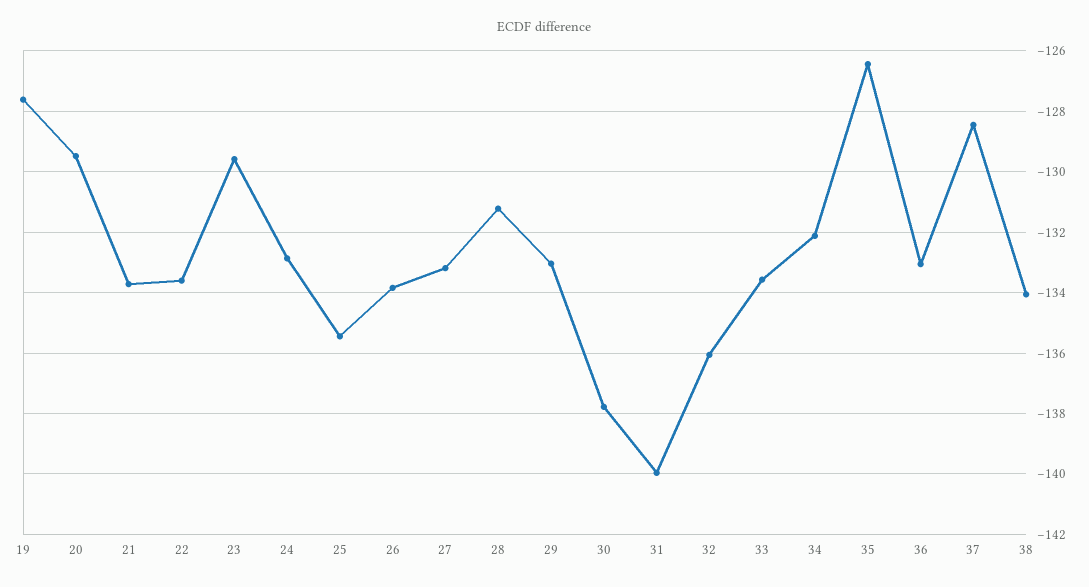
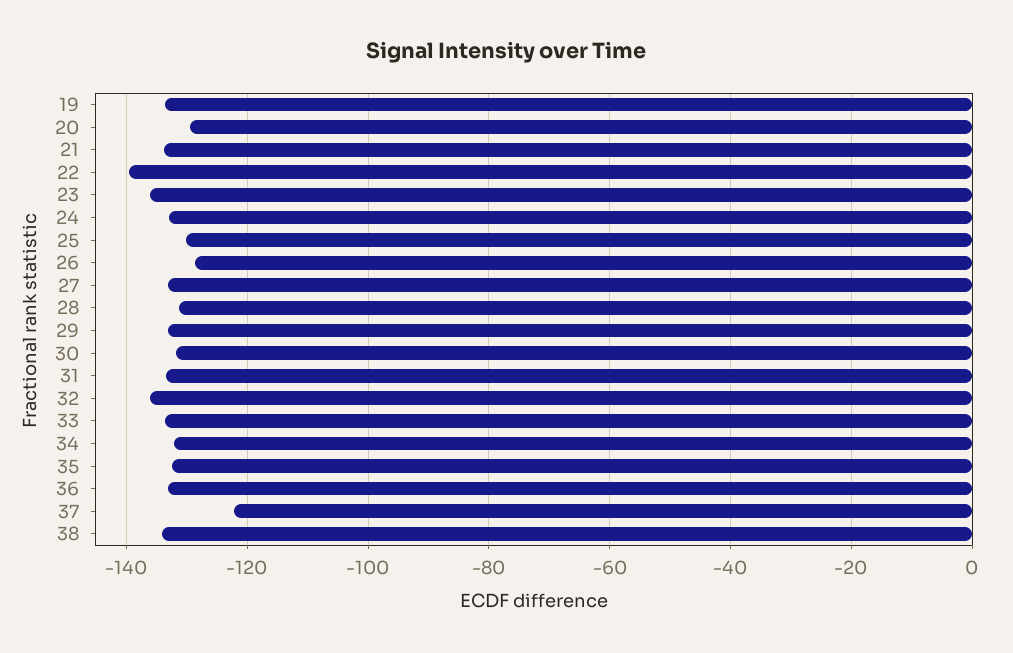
19: -127.6 -> -134
22: -133.6 -> -140
23: -129.6 -> -136
25: -135.4 -> -130
26: -133.8 -> -128
30: -137.8 -> -132
31: -140 -> -134
35: -126.4 -> -132
37: -128.4 -> -122

